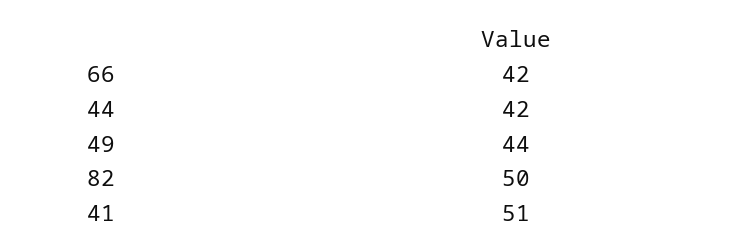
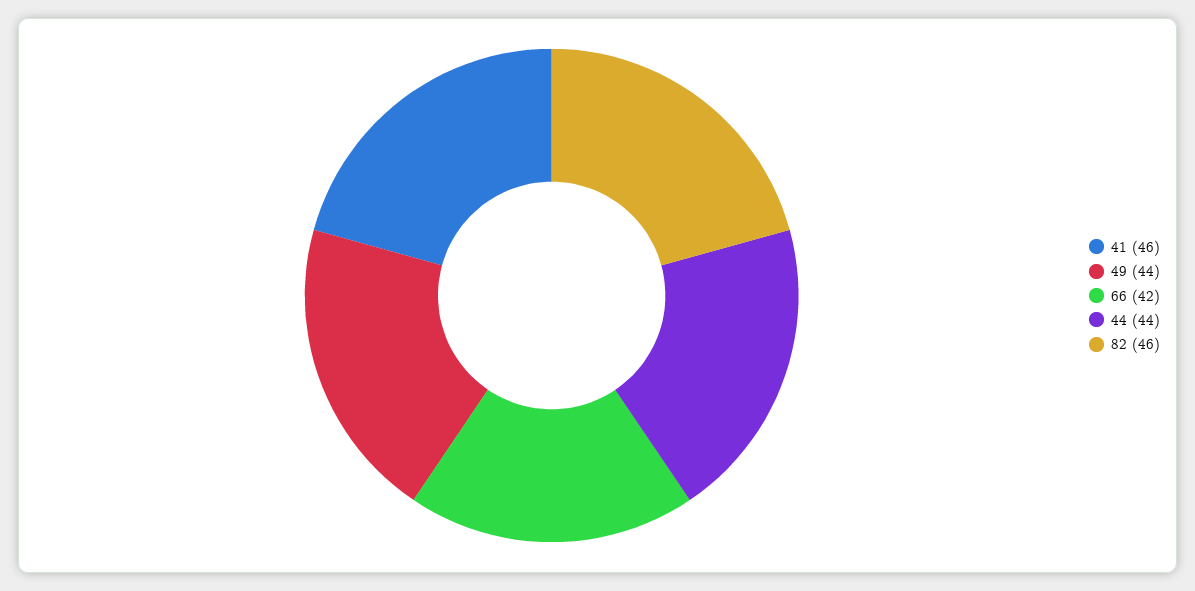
44: 42 -> 44
82: 50 -> 46
41: 51 -> 46

